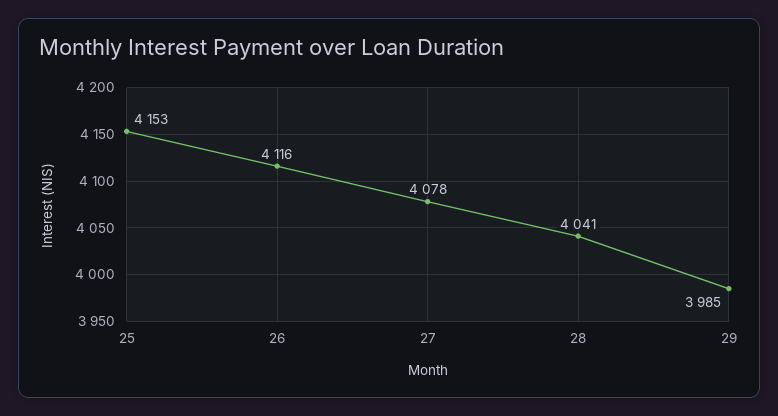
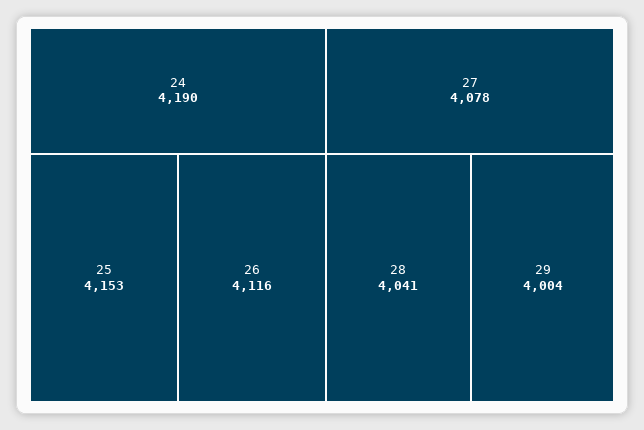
29: 3985 -> 4004
24: none -> 4190

